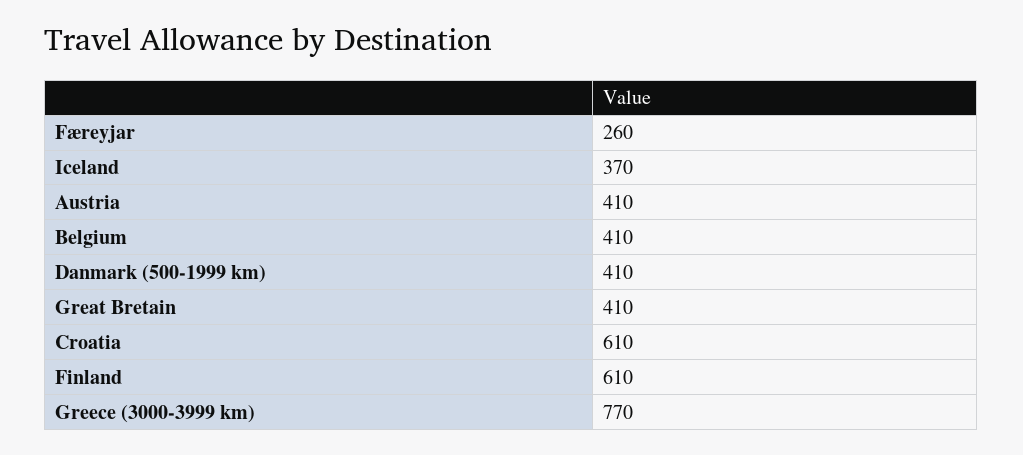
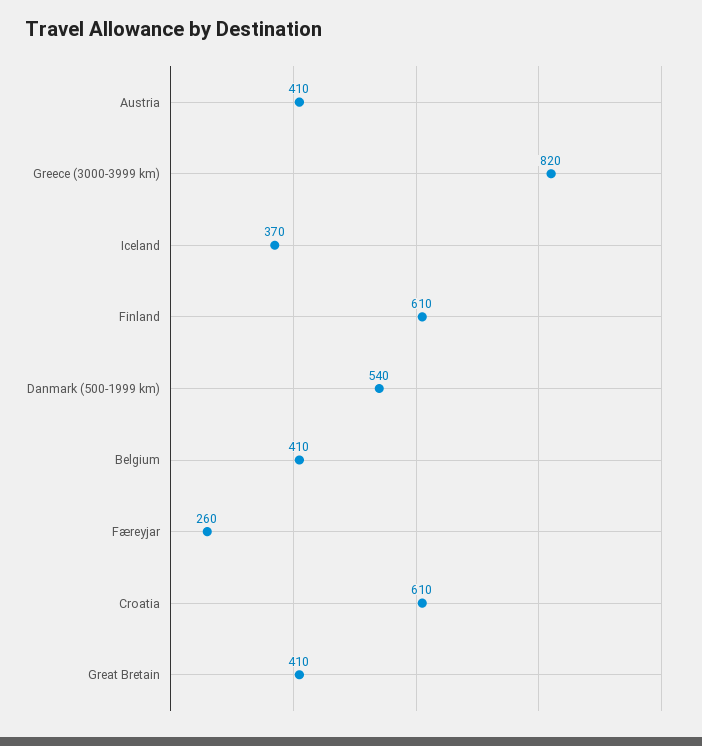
Danmark (500-1999 km): 410 -> 540
Greece (3000-3999 km): 770 -> 820

